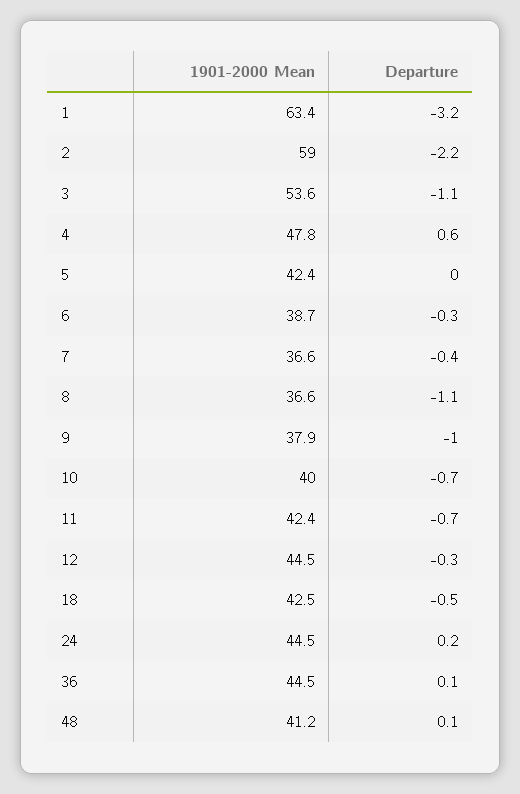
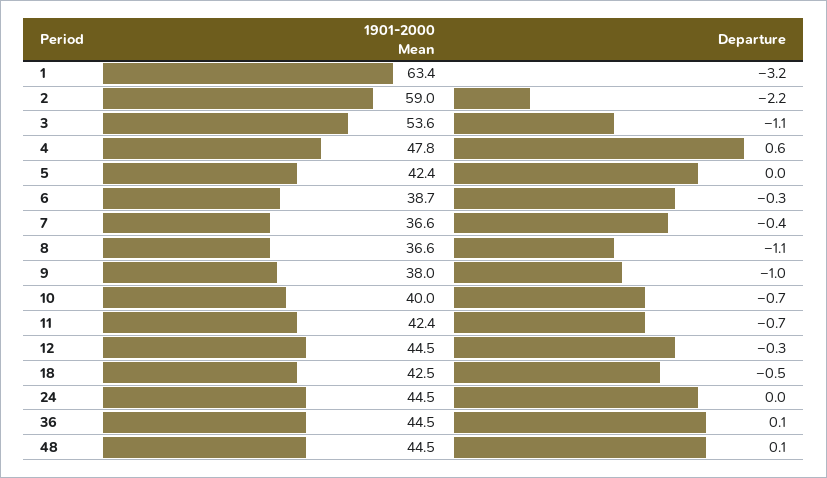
1901-2000 Mean, 9: 37.9 -> 38
Departure, 24: 0.2 -> 0
1901-2000 Mean, 48: 41.2 -> 44.5

